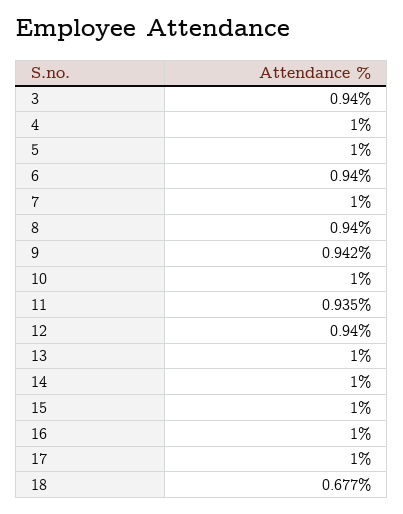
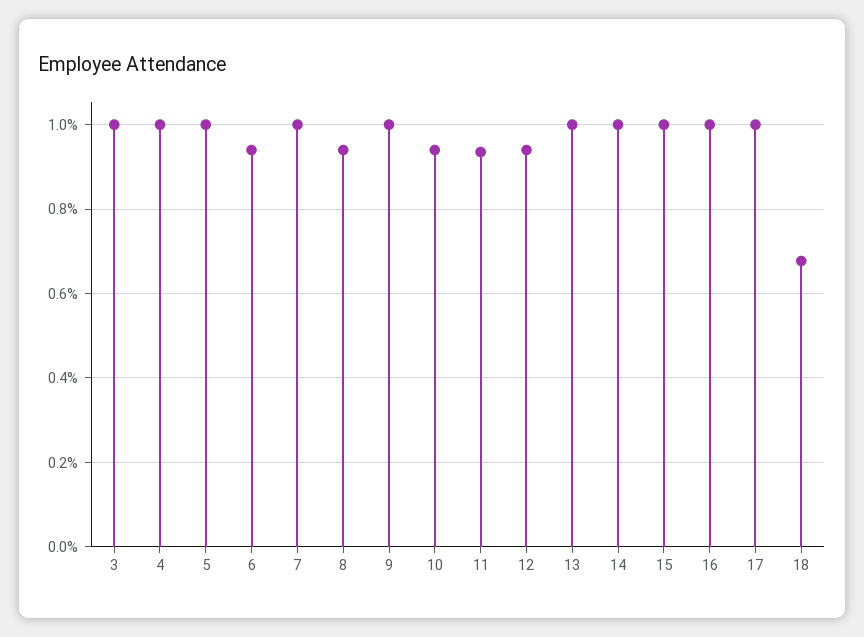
3: 0.94 -> 1
9: 0.942 -> 1
10: 1 -> 0.94

